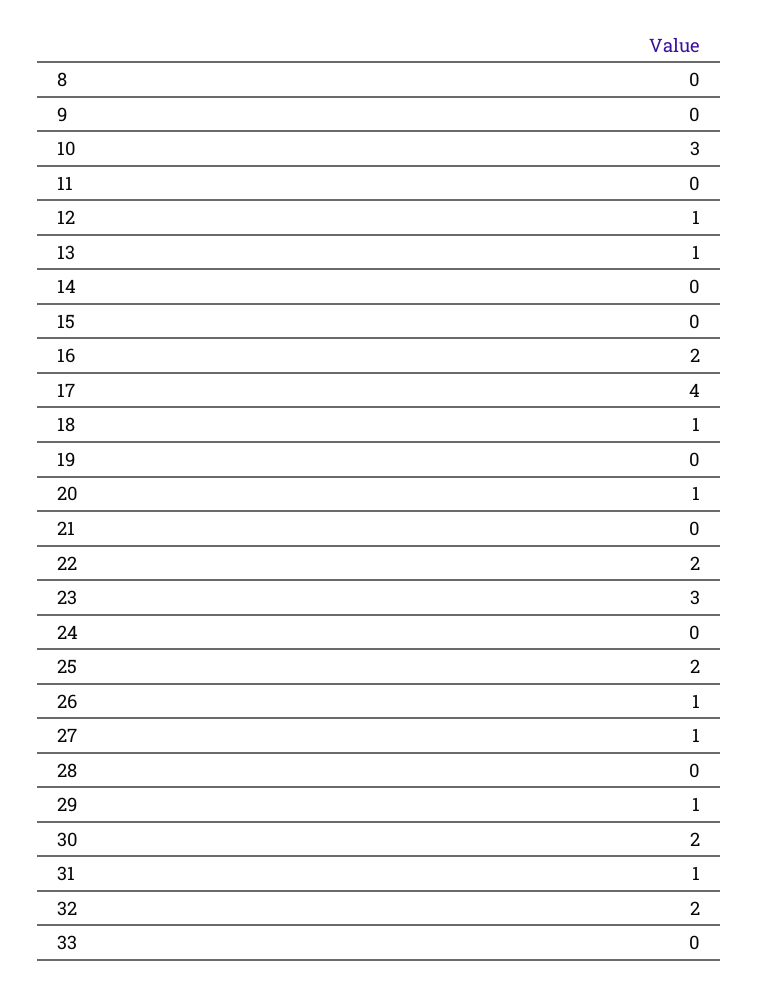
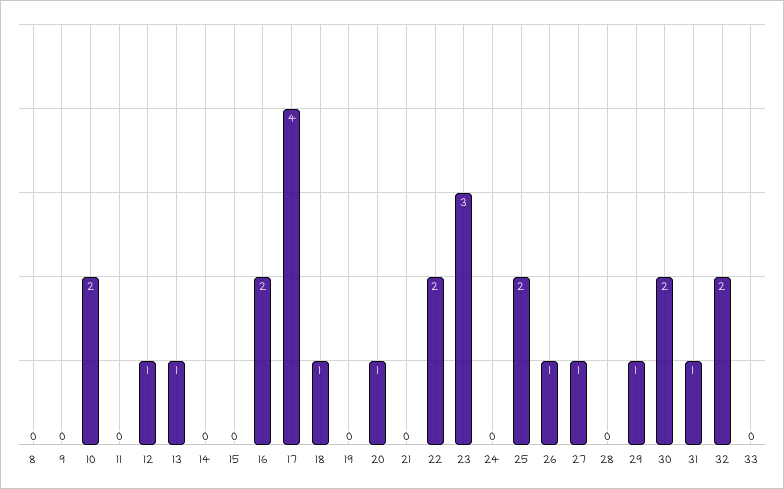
10: 3 -> 2

